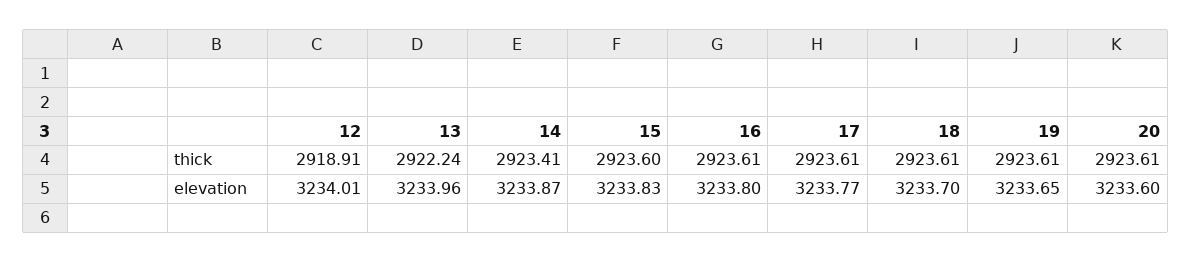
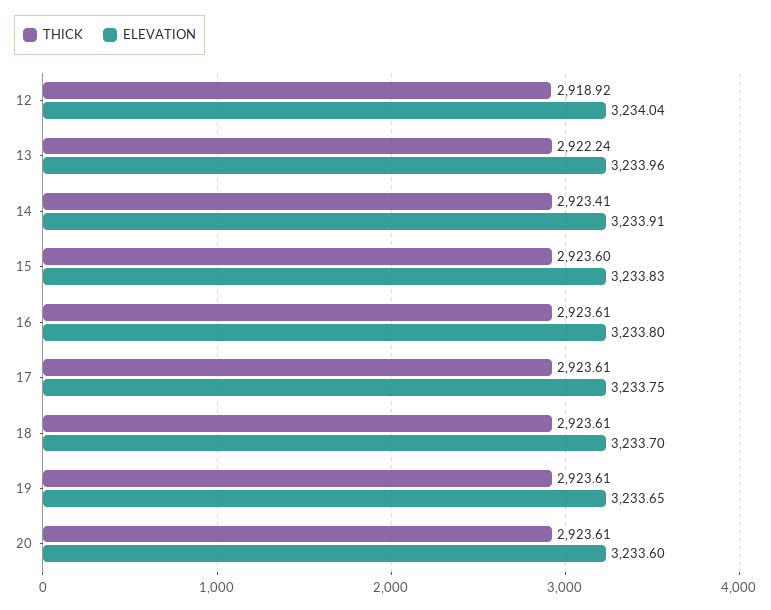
thick, 12: 2918.91 -> 2918.92
elevation, 12: 3234.01 -> 3234.04
elevation, 14: 3233.87 -> 3233.91
elevation, 17: 3233.77 -> 3233.75

